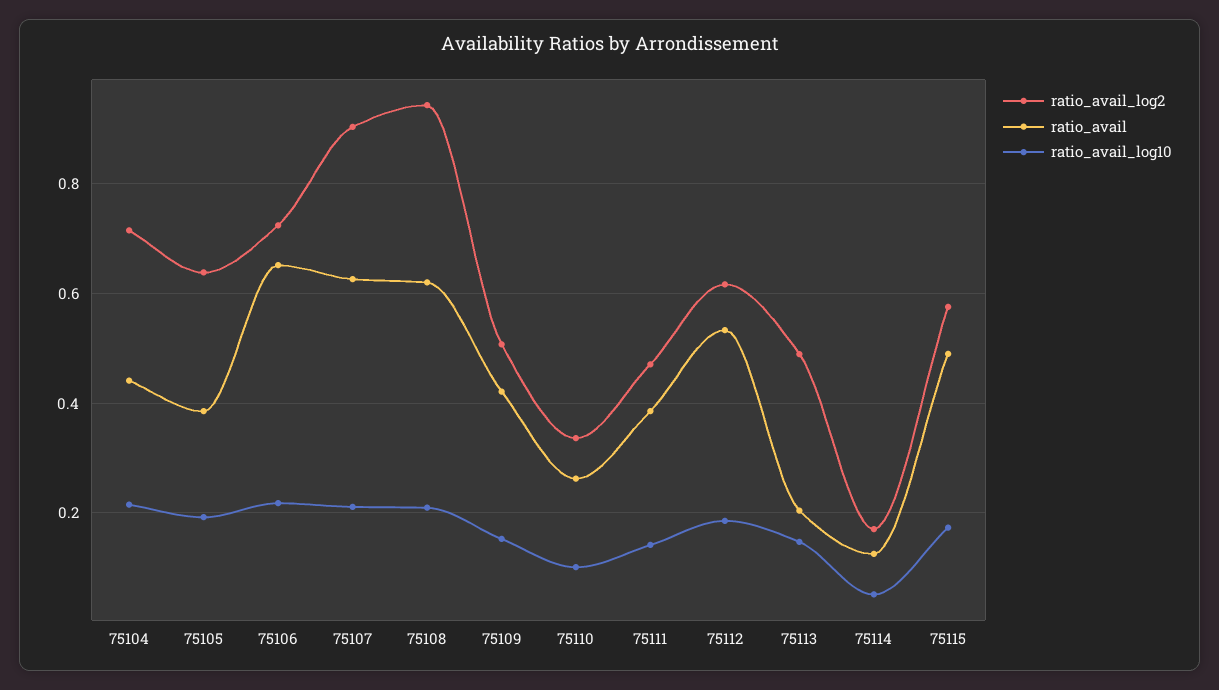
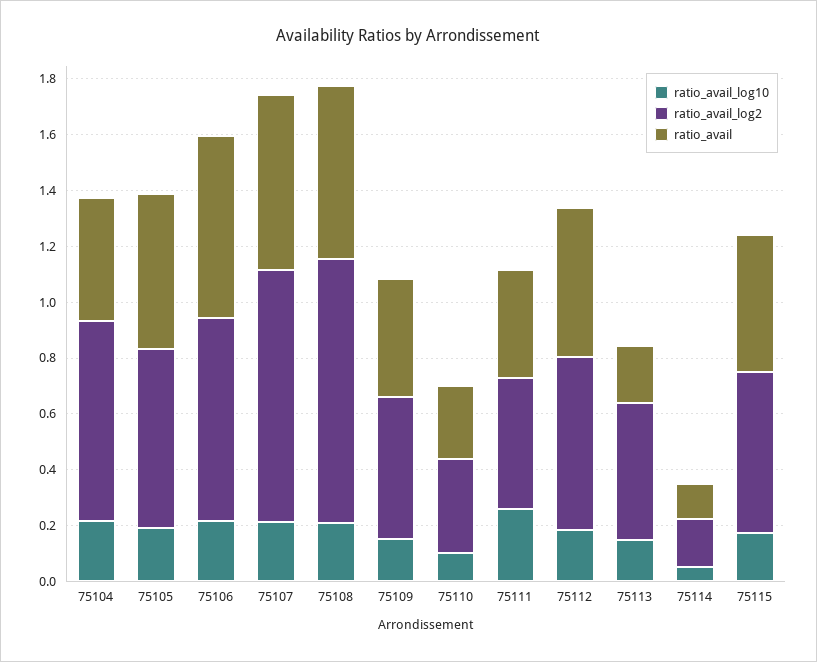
ratio_avail, 75105: 0.38 -> 0.55
ratio_avail_log10, 75111: 0.14 -> 0.25

